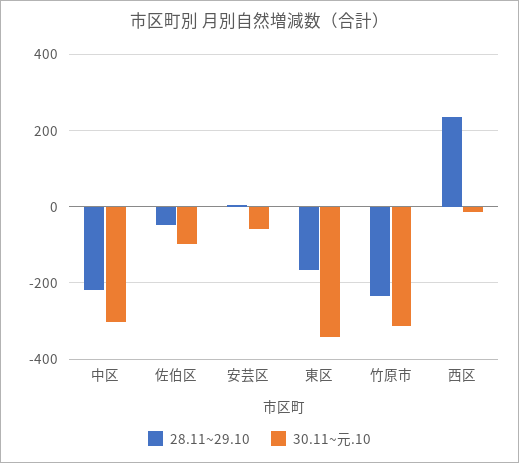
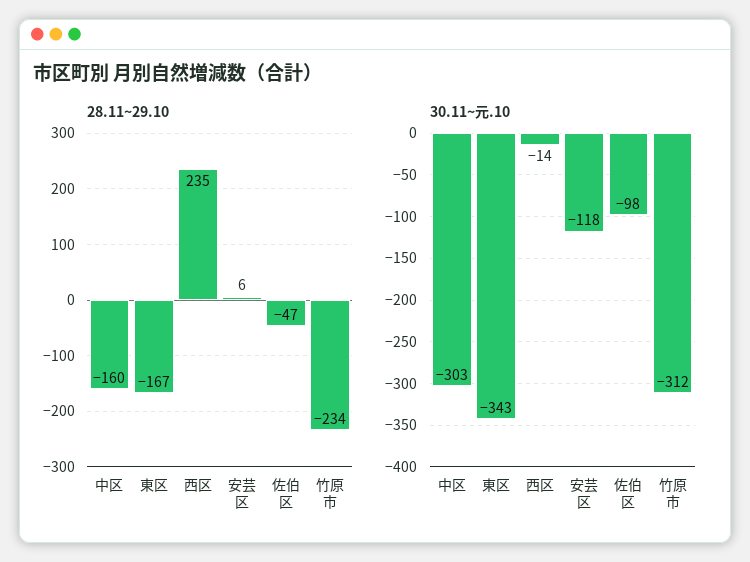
28.11~29.10, 中区: -220 -> -160
30.11~元.10, 安芸区: -60 -> -118

